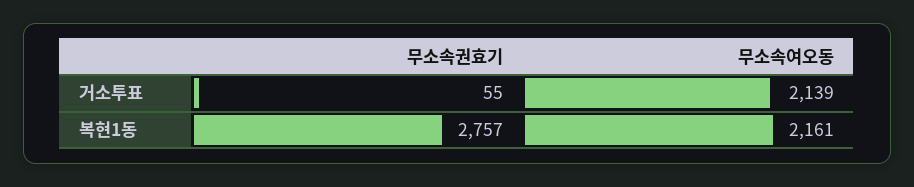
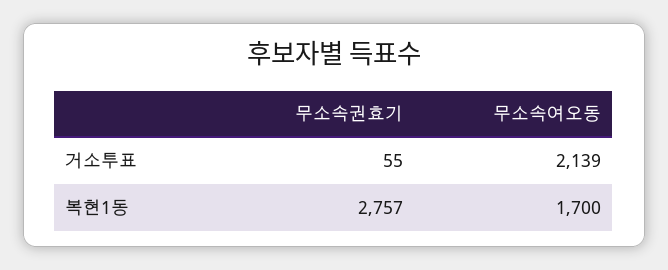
무소속여오동, 복현1동: 2161 -> 1700

